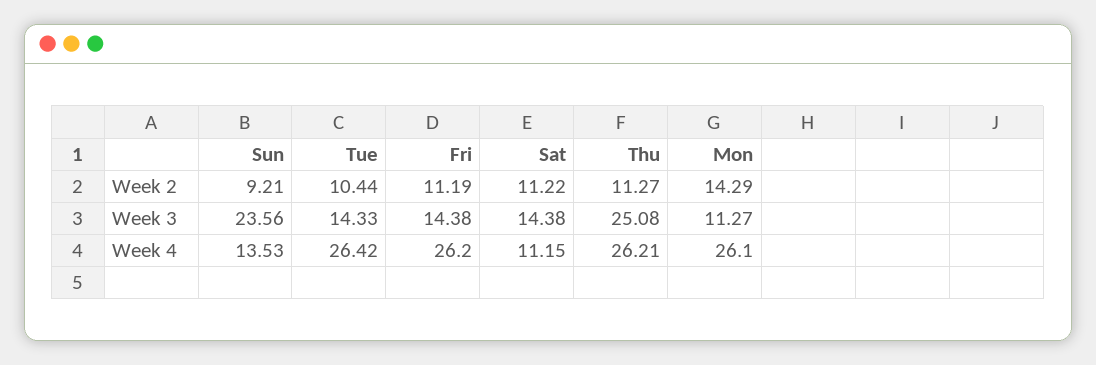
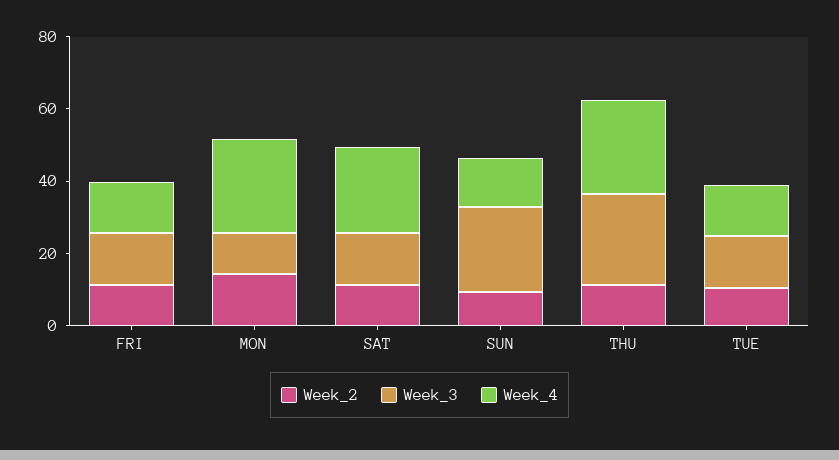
Week 4, Tue: 26.42 -> 15
Week 4, Fri: 26.2 -> 15
Week 4, Sat: 11.15 -> 25

